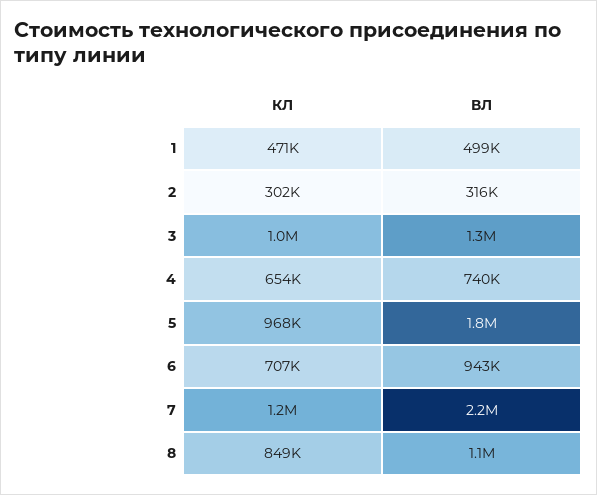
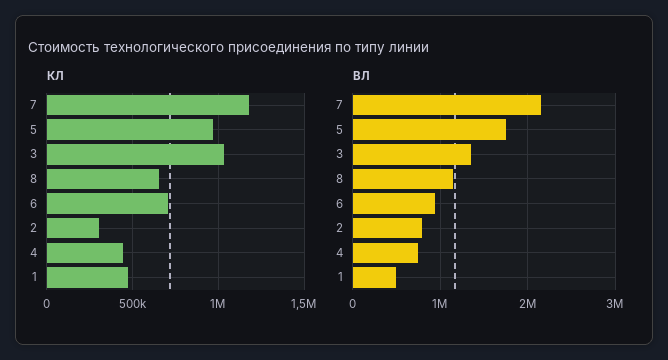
ВЛ, 2: 316000 -> 800000
КЛ, 4: 654000 -> 450000
КЛ, 8: 849000 -> 650000

